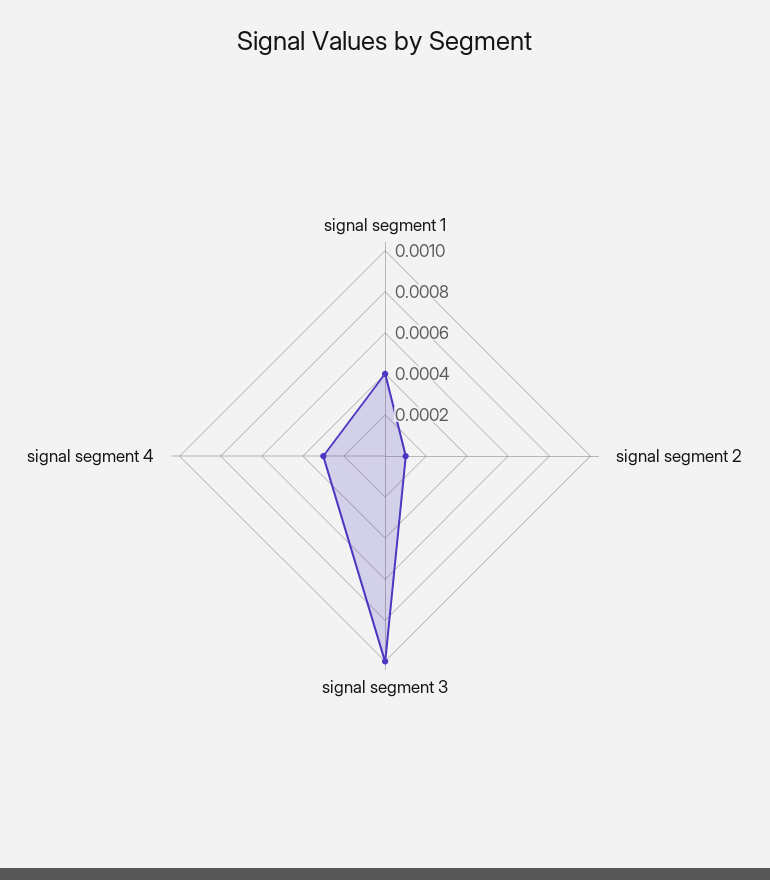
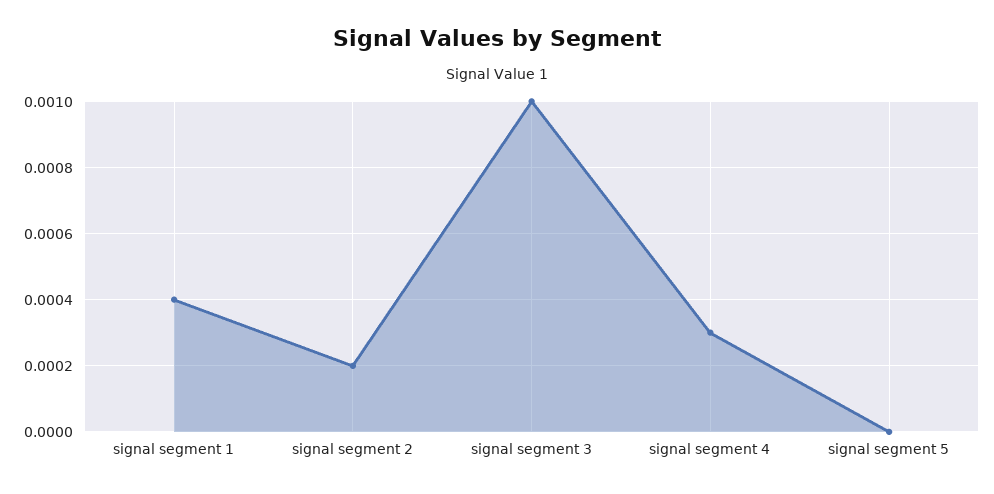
signal segment 2: 0.0001 -> 0.0002
signal segment 5: none -> 0

